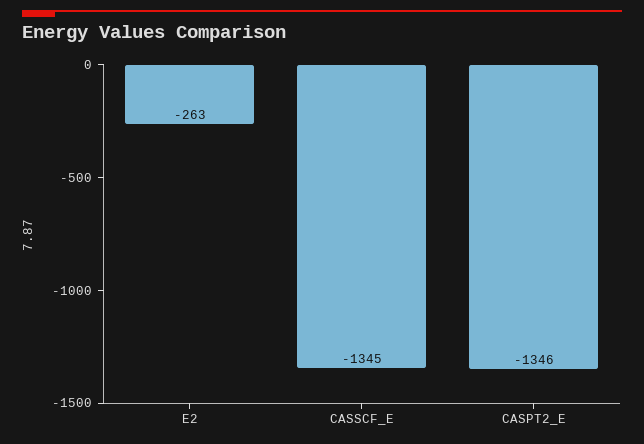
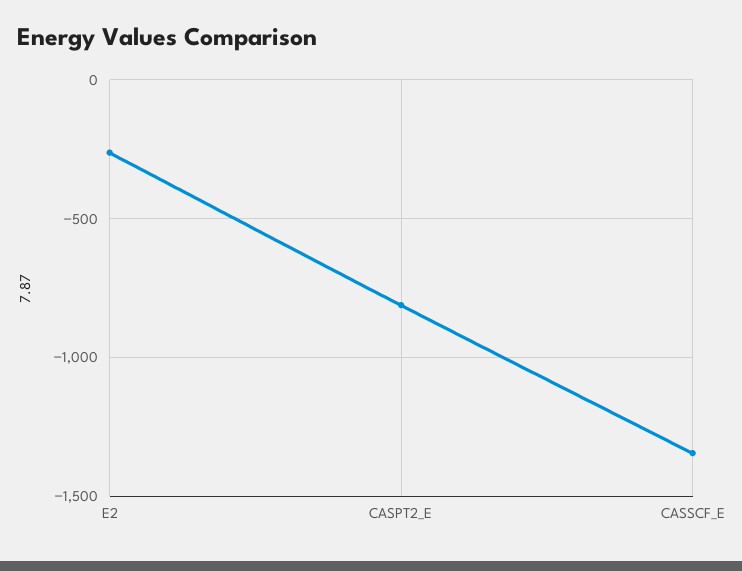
CASPT2_E: -1346 -> -800

